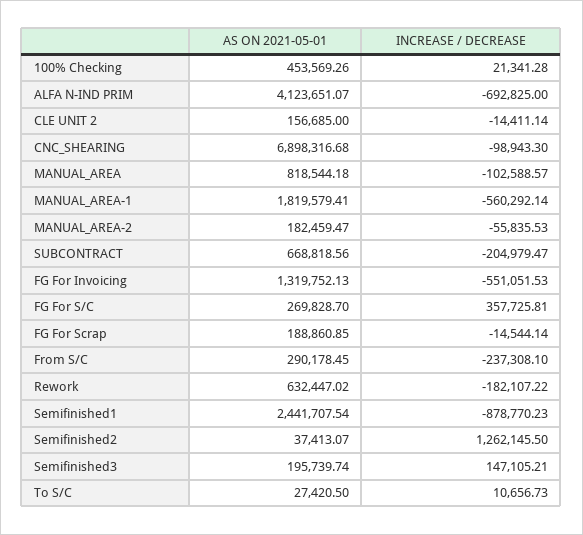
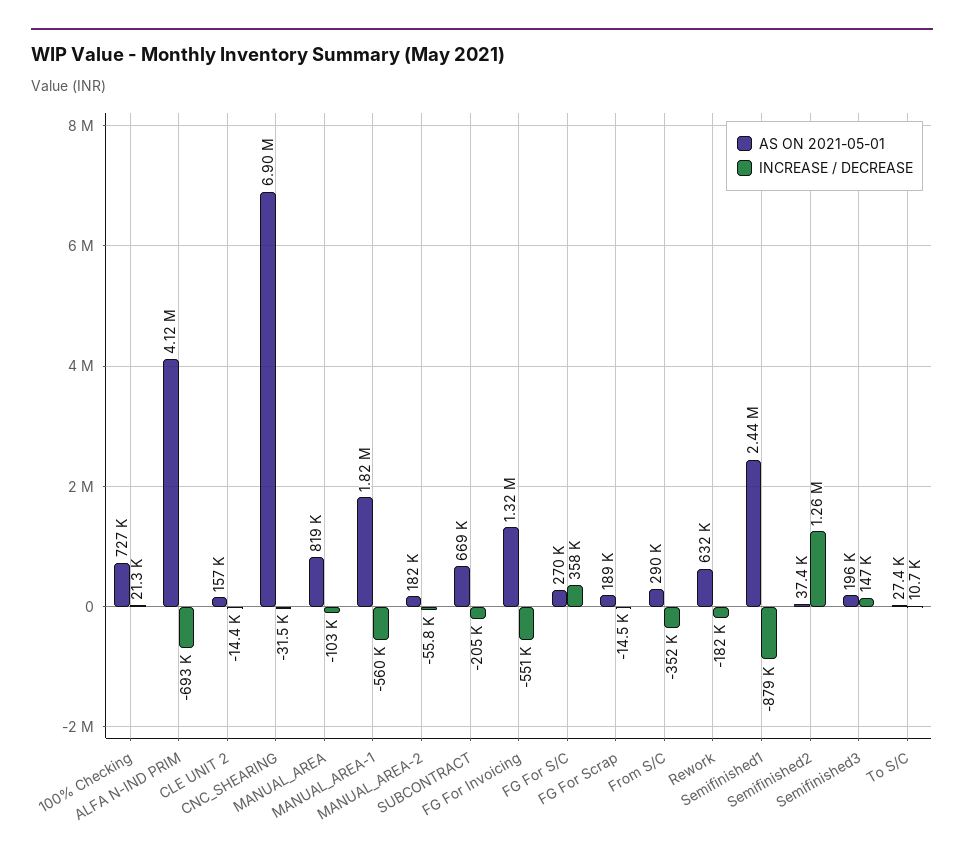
AS ON 2021-05-01, 100% Checking: 453569.26 -> 727000
INCREASE / DECREASE, CNC_SHEARING: -98943.3 -> -31500
INCREASE / DECREASE, From S/C: -237308.1 -> -352000

